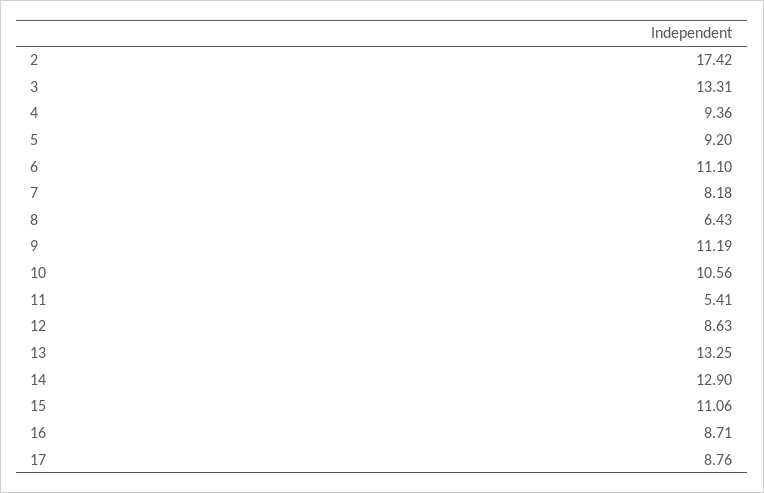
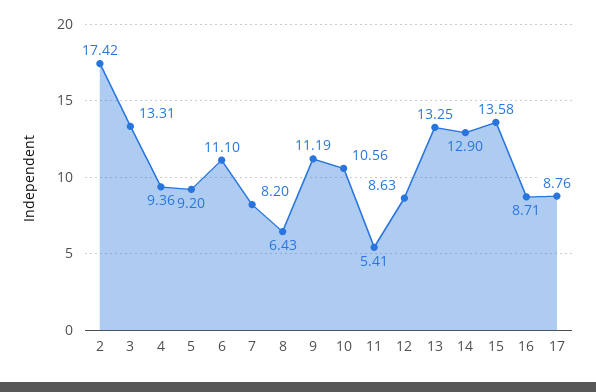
7: 8.18 -> 8.2
15: 11.06 -> 13.58

